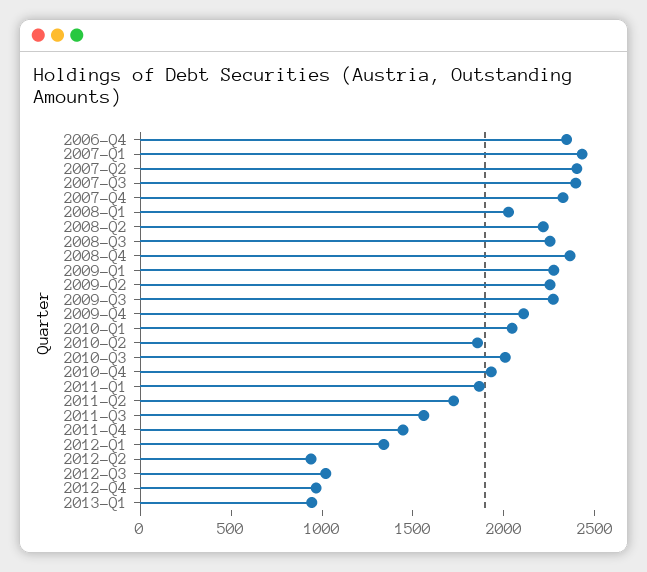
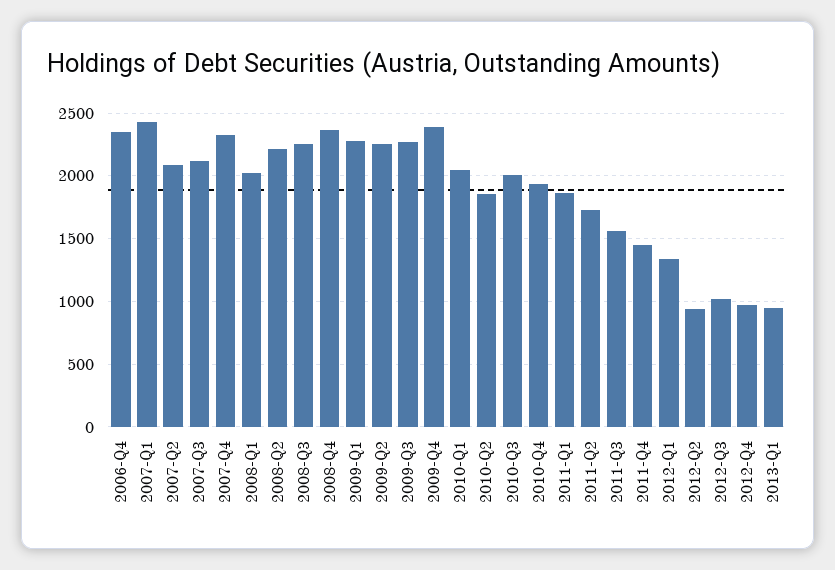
2007-Q2: 2400 -> 2100
2007-Q3: 2400 -> 2100
2009-Q4: 2100 -> 2400

